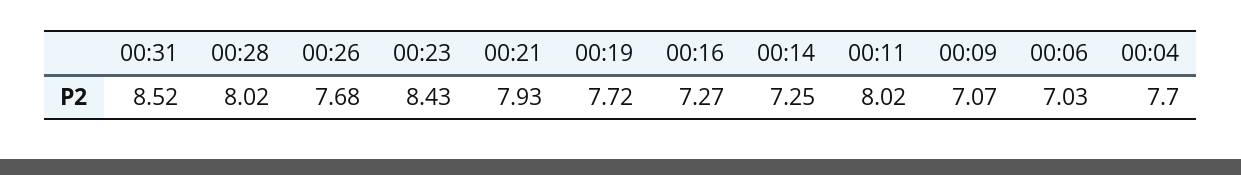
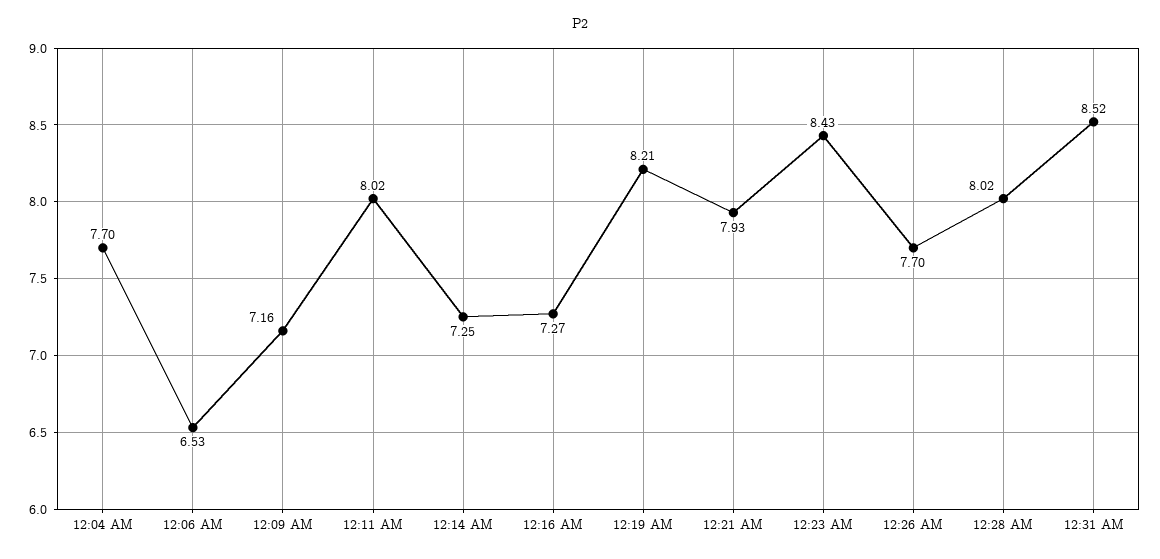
00:26: 7.68 -> 7.7
00:19: 7.72 -> 8.21
00:09: 7.07 -> 7.16
00:06: 7.03 -> 6.53

